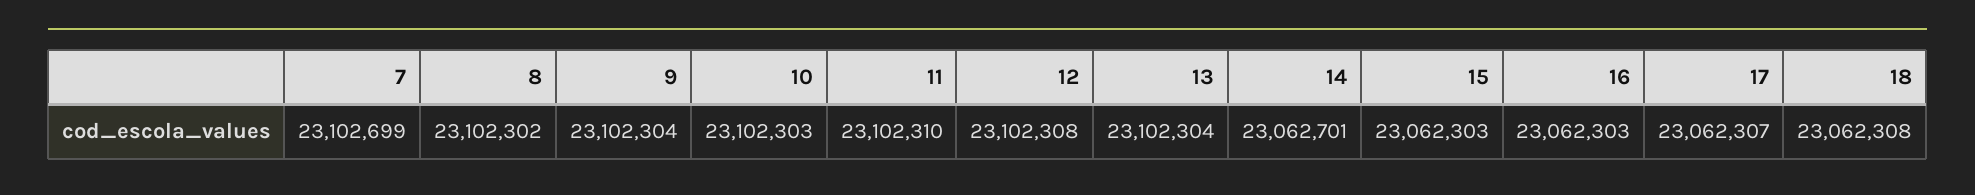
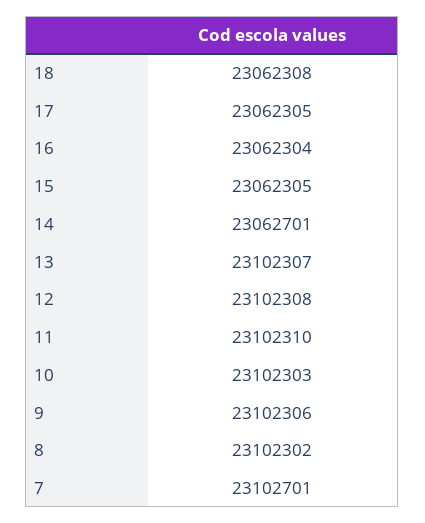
7: 23102699 -> 23102701
9: 23102304 -> 23102306
13: 23102304 -> 23102307
15: 23062303 -> 23062305
16: 23062303 -> 23062304
17: 23062307 -> 23062305

